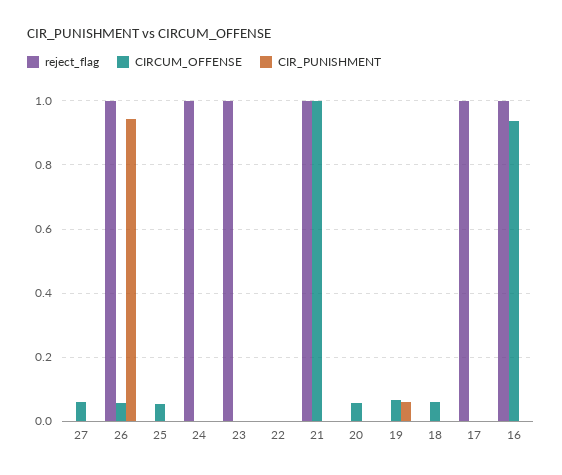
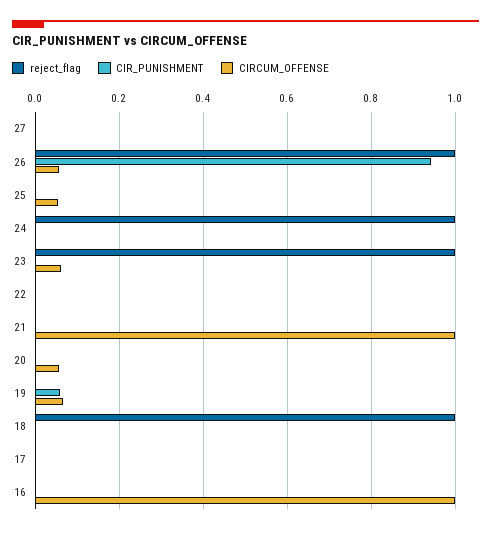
CIRCUM_OFFENSE, 27: 0.06 -> 0
CIRCUM_OFFENSE, 23: 0 -> 0.06
reject_flag, 21: 1 -> 0
reject_flag, 18: 0 -> 1
CIRCUM_OFFENSE, 18: 0.06 -> 0
reject_flag, 17: 1 -> 0
reject_flag, 16: 1 -> 0
CIRCUM_OFFENSE, 16: 0.94 -> 1

